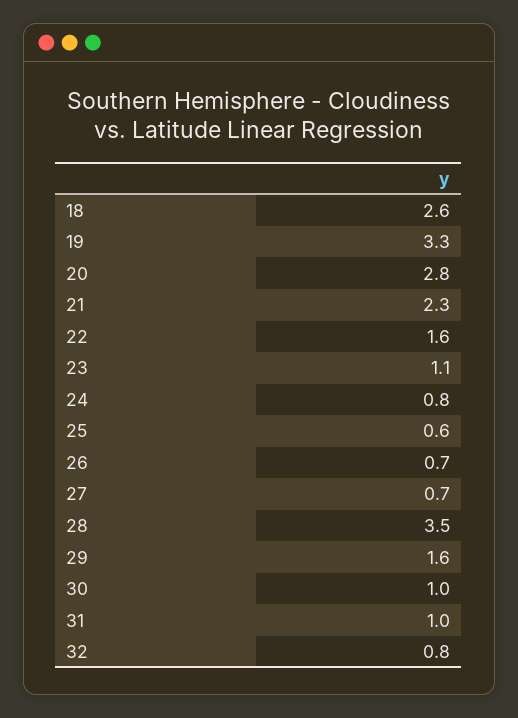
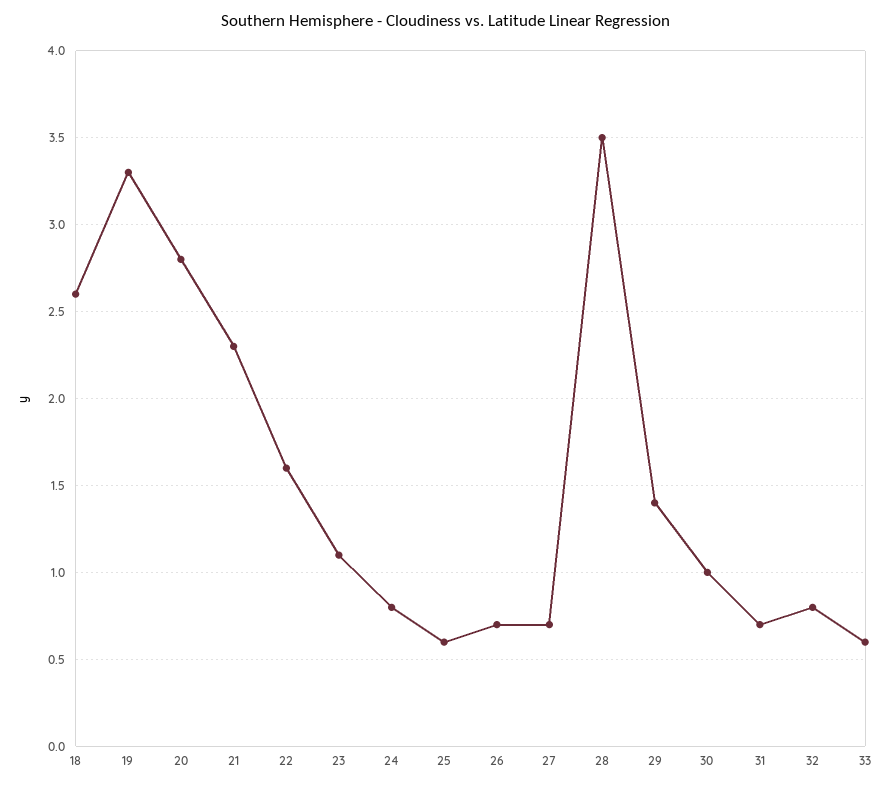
29: 1.6 -> 1.4
31: 1 -> 0.7
33: none -> 0.6

